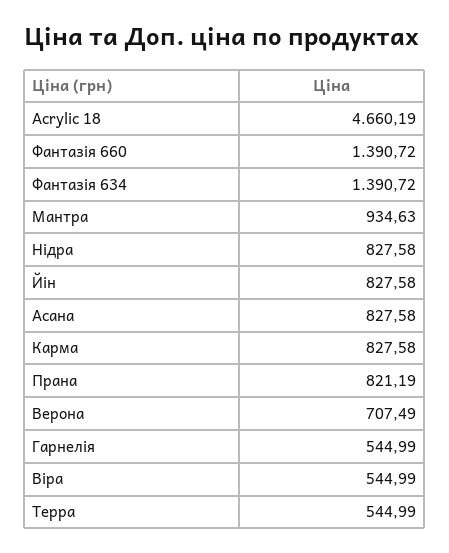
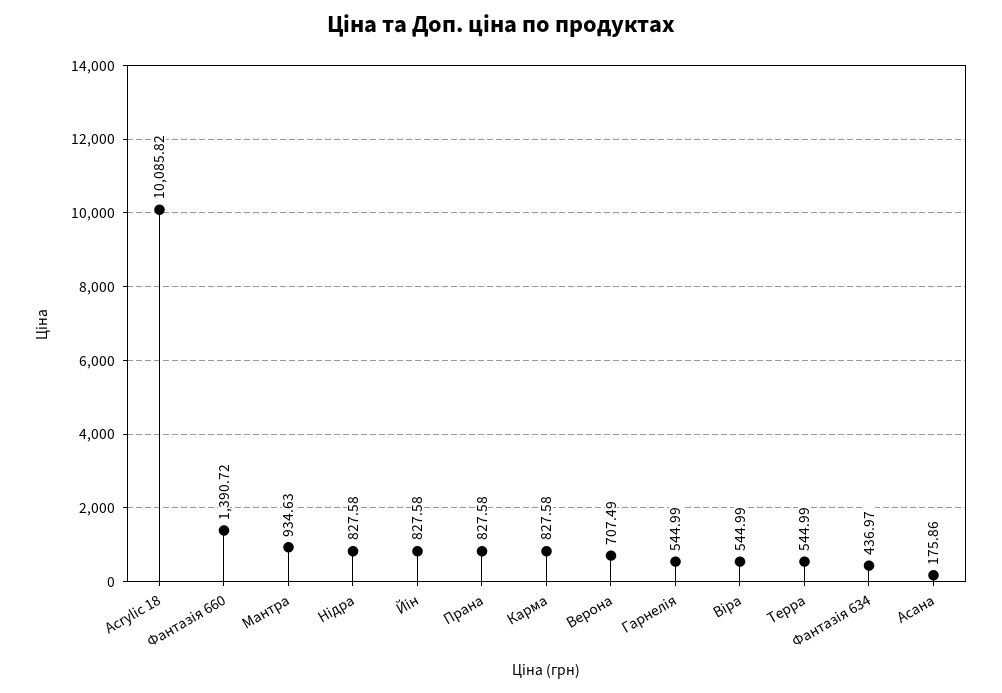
Acrylic 18: 4660.19 -> 10085.82
Фантазія 634: 1390.72 -> 436.97
Асана: 827.58 -> 175.86
Прана: 821.19 -> 827.58

